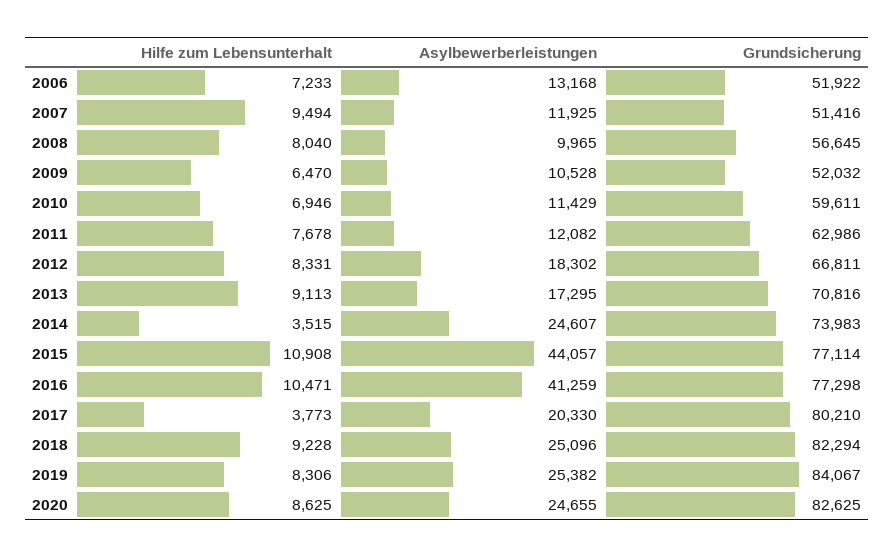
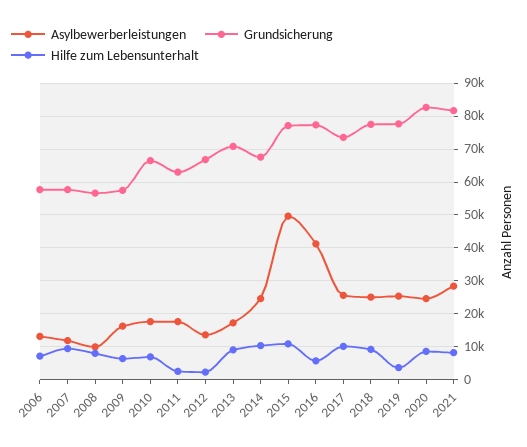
Grundsicherung, 2006: 51922 -> 58000
Grundsicherung, 2007: 51416 -> 58000
Asylbewerberleistungen, 2009: 10528 -> 16000
Grundsicherung, 2009: 52032 -> 58000
Asylbewerberleistungen, 2010: 11429 -> 18000
Grundsicherung, 2010: 59611 -> 66000
Hilfe zum Lebensunterhalt, 2011: 7678 -> 2000
Asylbewerberleistungen, 2011: 12082 -> 18000
Hilfe zum Lebensunterhalt, 2012: 8331 -> 2000
Asylbewerberleistungen, 2012: 18302 -> 14000
Hilfe zum Lebensunterhalt, 2014: 3515 -> 10000
Grundsicherung, 2014: 73983 -> 68000
Asylbewerberleistungen, 2015: 44057 -> 50000
Hilfe zum Lebensunterhalt, 2016: 10471 -> 6000
Hilfe zum Lebensunterhalt, 2017: 3773 -> 10000
Asylbewerberleistungen, 2017: 20330 -> 26000
Grundsicherung, 2017: 80210 -> 74000
Grundsicherung, 2018: 82294 -> 78000
Hilfe zum Lebensunterhalt, 2019: 8306 -> 4000
Grundsicherung, 2019: 84067 -> 78000
Asylbewerberleistungen, 2021: none -> 28000
Grundsicherung, 2021: none -> 82000
Hilfe zum Lebensunterhalt, 2021: none -> 8000

